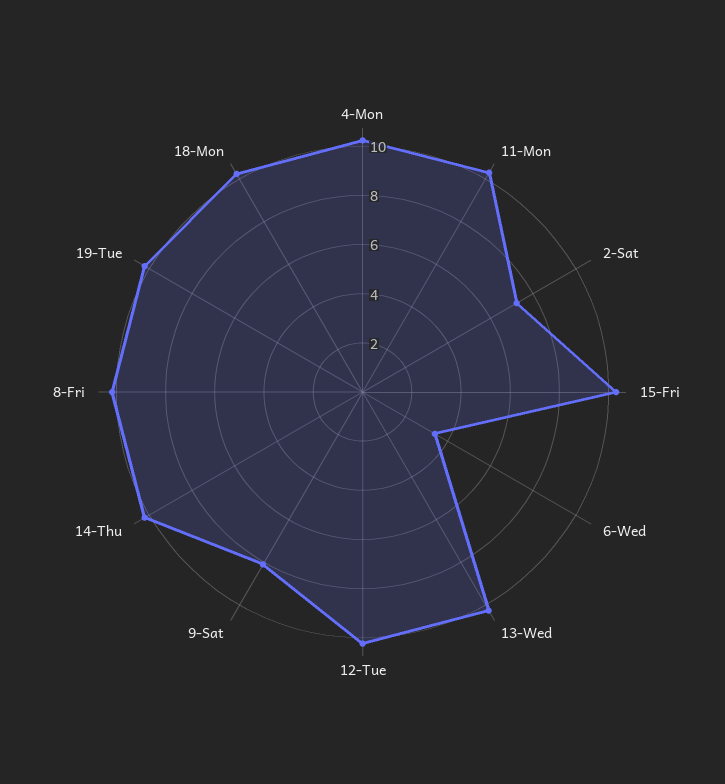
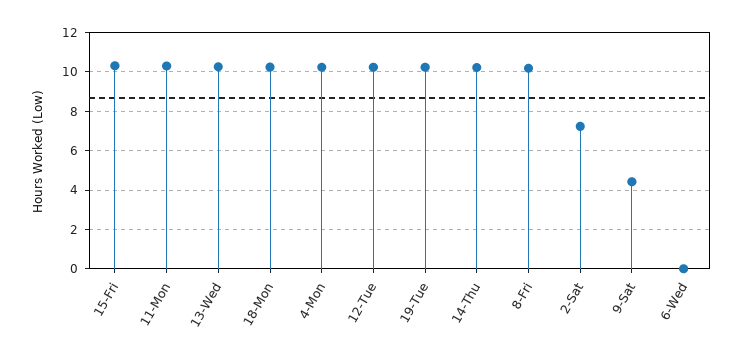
6-Wed: 3.5 -> 0
9-Sat: 8 -> 4.5

